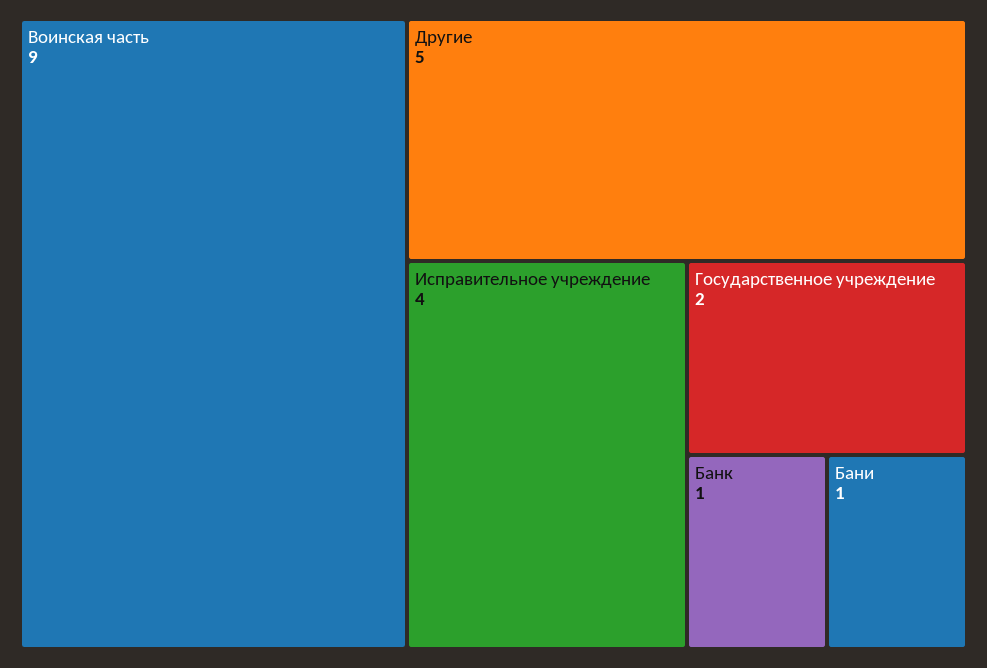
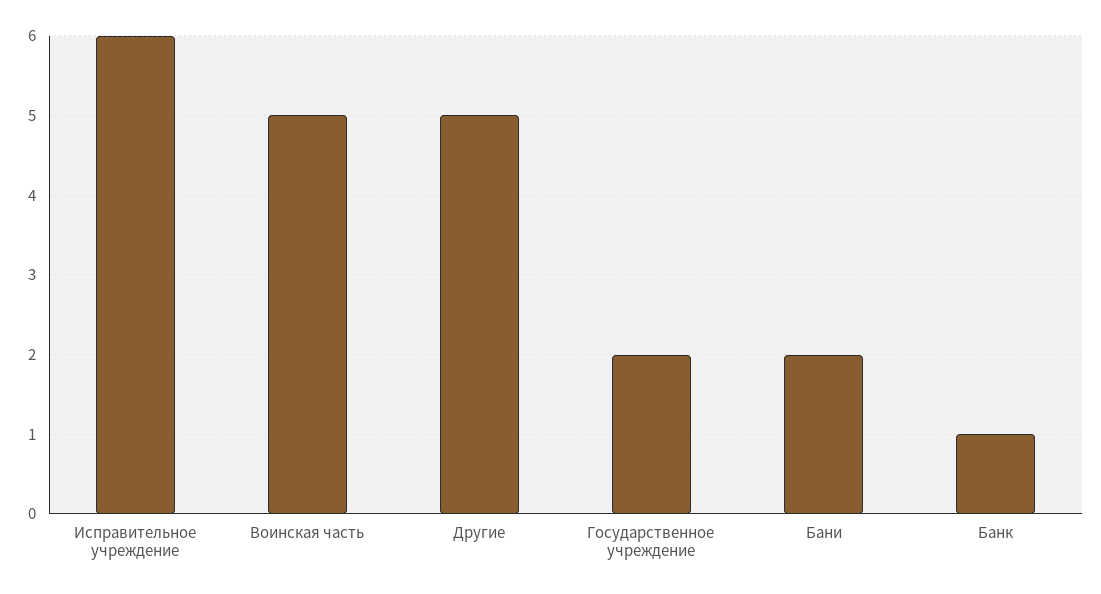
Воинская часть: 9 -> 5
Исправительное учреждение: 4 -> 6
Бани: 1 -> 2

